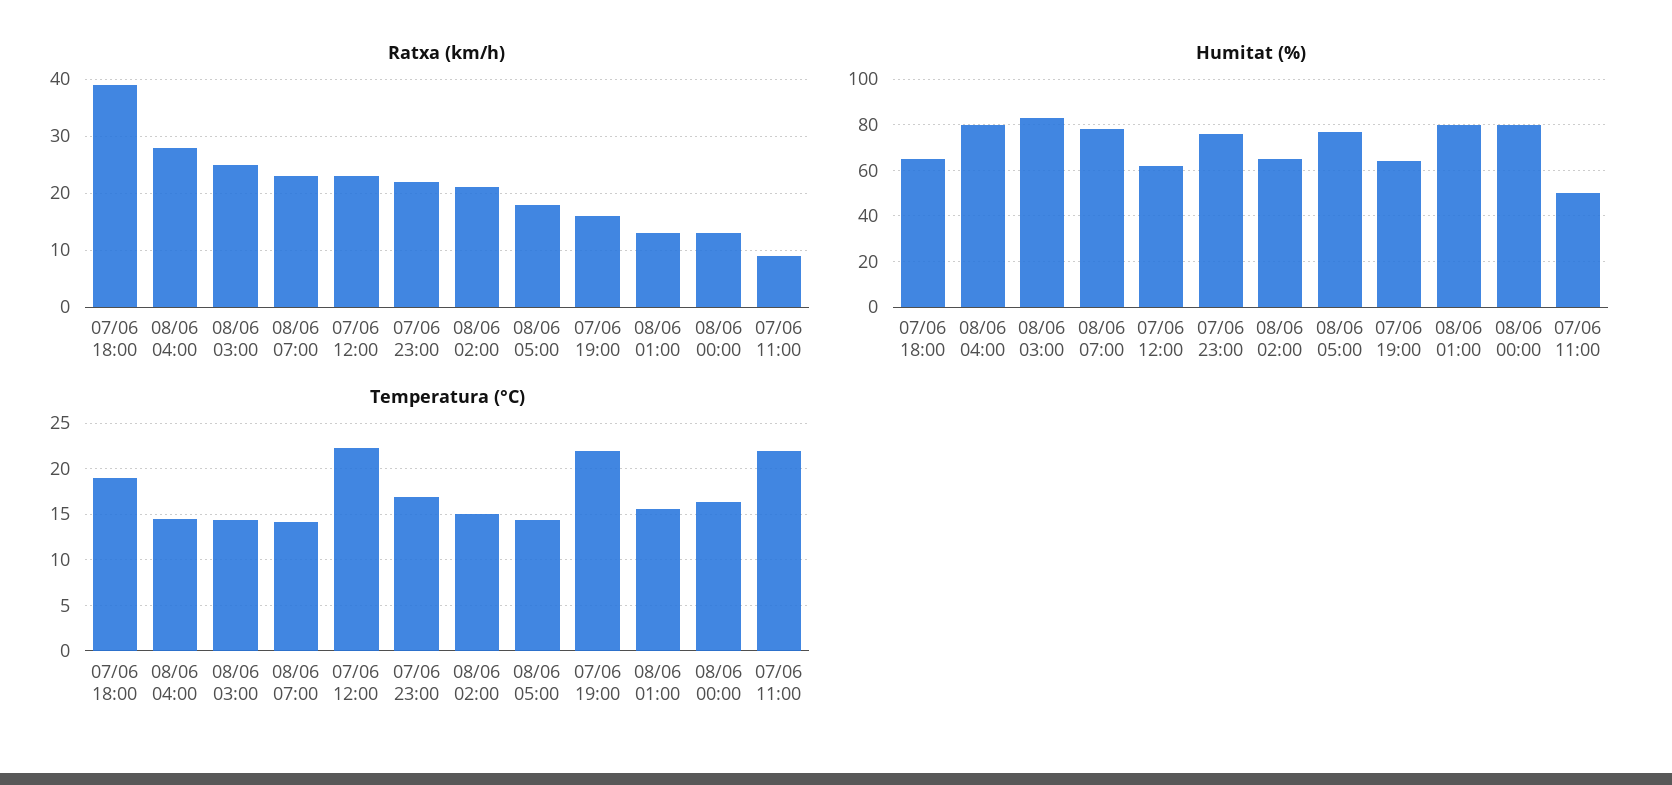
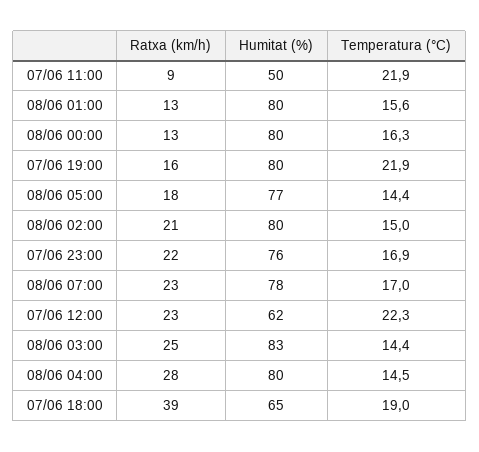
Humitat (%), 08/06 02:00: 65 -> 80
Humitat (%), 07/06 19:00: 65 -> 80
Temperatura (°C), 08/06 07:00: 14 -> 17

